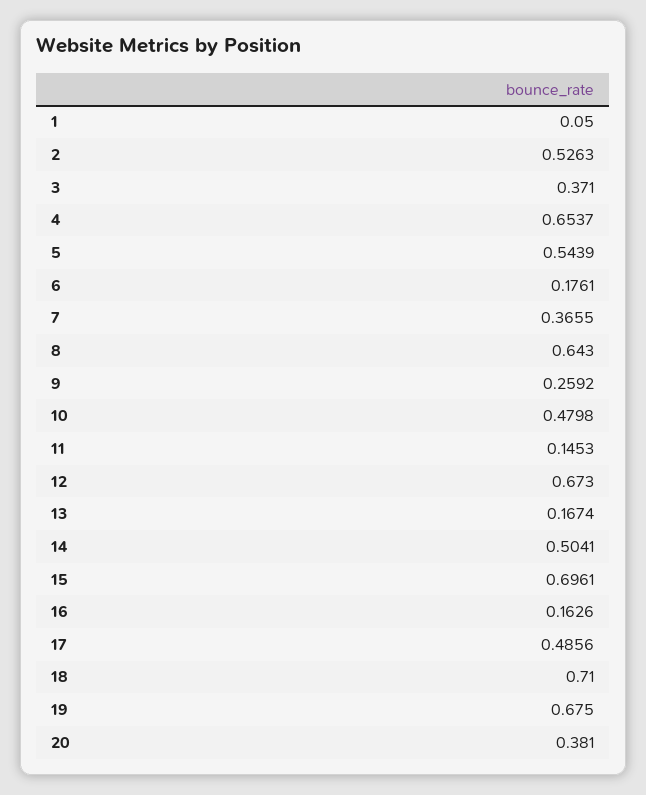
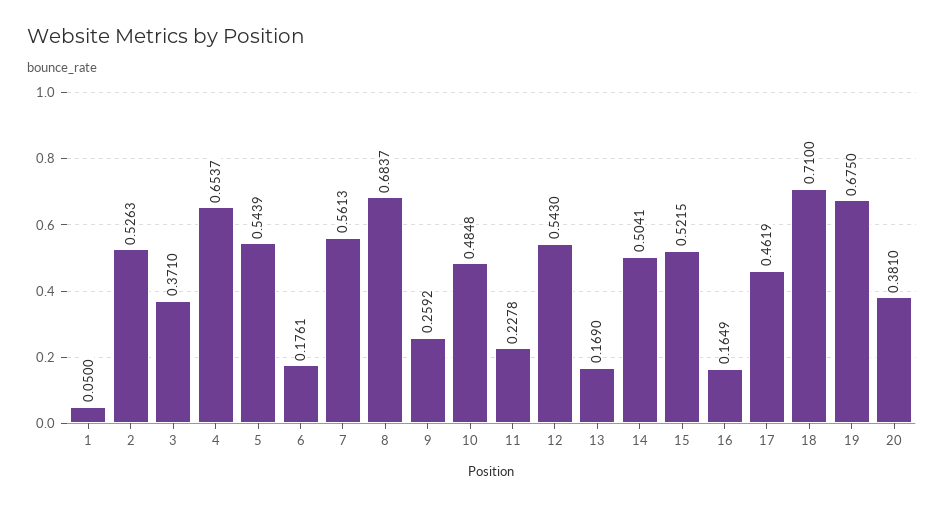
7: 0.3655 -> 0.5613
8: 0.643 -> 0.6837
10: 0.4798 -> 0.4848
11: 0.1453 -> 0.2278
12: 0.673 -> 0.543
13: 0.1674 -> 0.169
15: 0.6961 -> 0.5215
16: 0.1626 -> 0.1649
17: 0.4856 -> 0.4619

